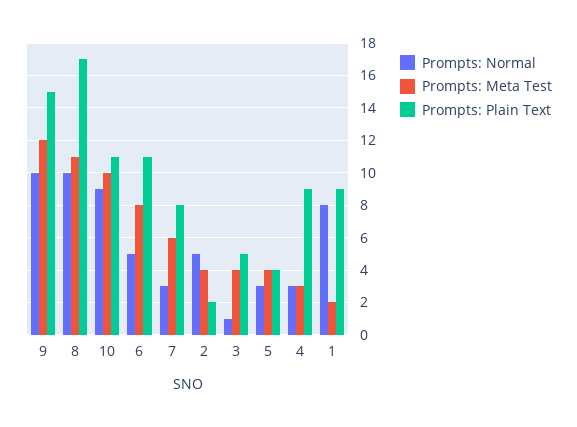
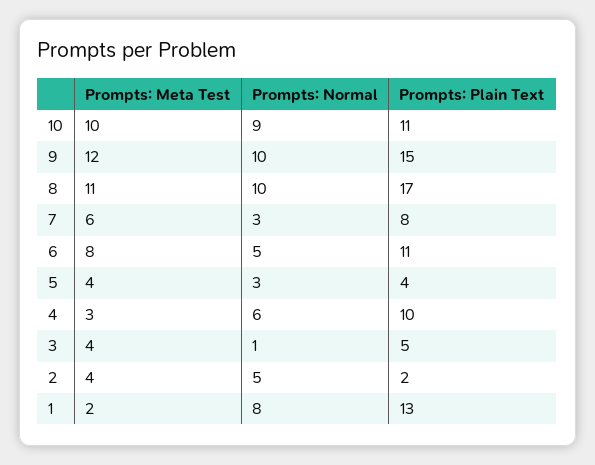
Prompts: Normal, 4: 3 -> 6
Prompts: Plain Text, 4: 9 -> 10
Prompts: Plain Text, 1: 9 -> 13

